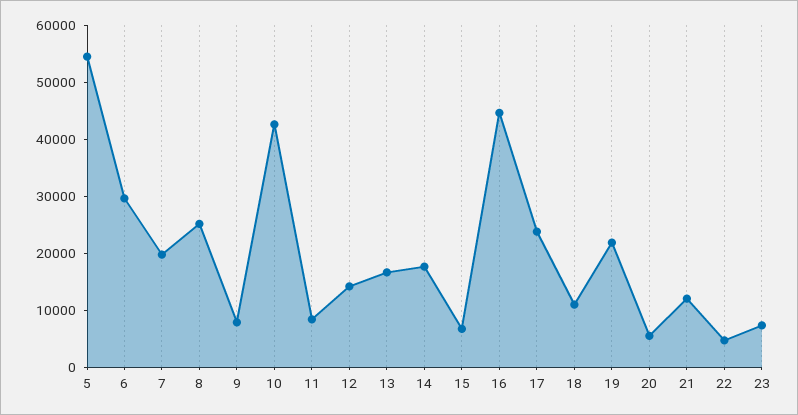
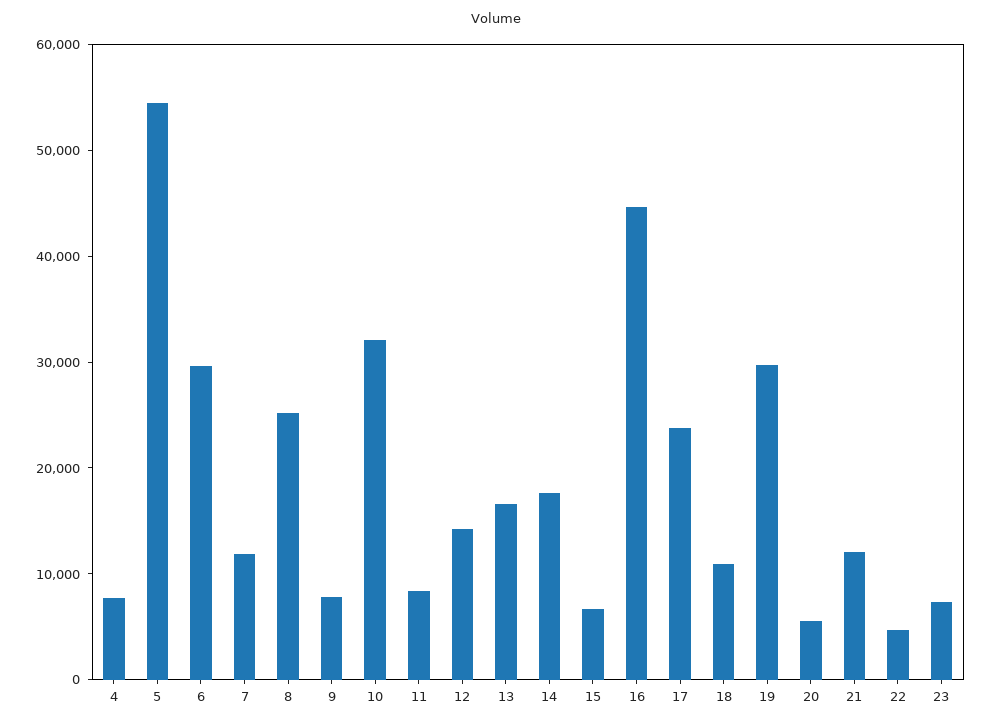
7: 20000 -> 12000
10: 42000 -> 32000
19: 22000 -> 30000
4: none -> 8000

